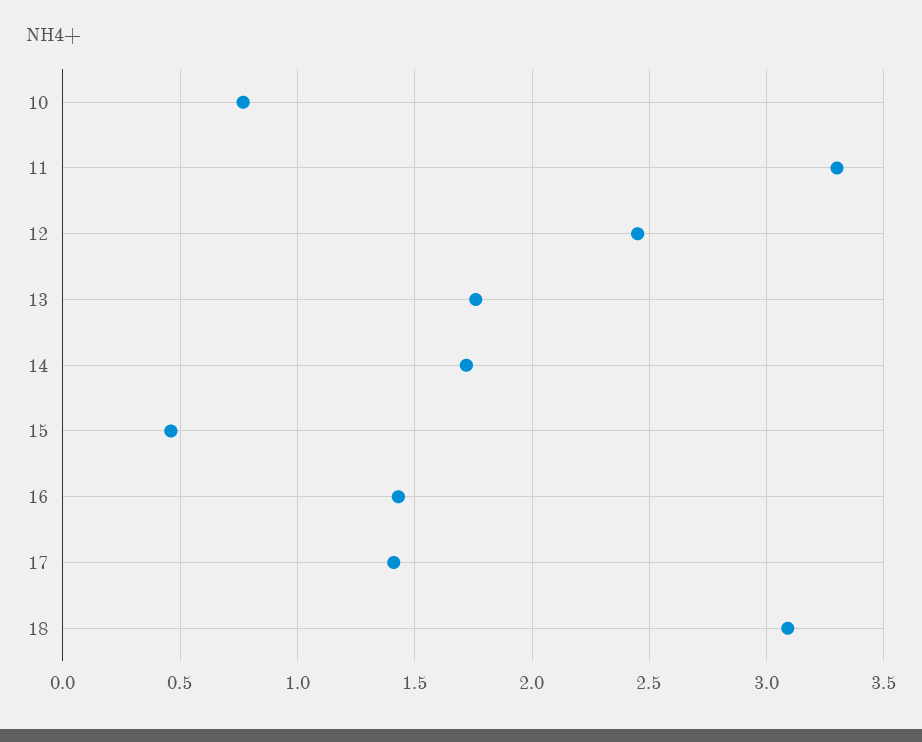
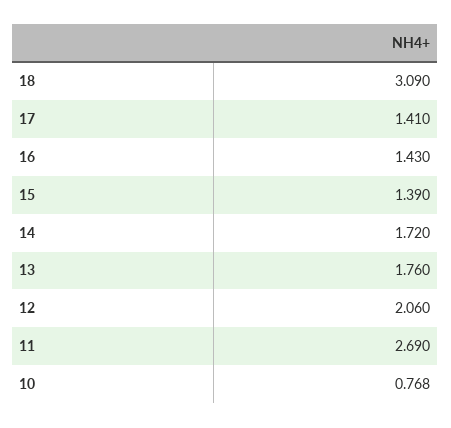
11: 3.3 -> 2.69
12: 2.45 -> 2.06
15: 0.45 -> 1.39

